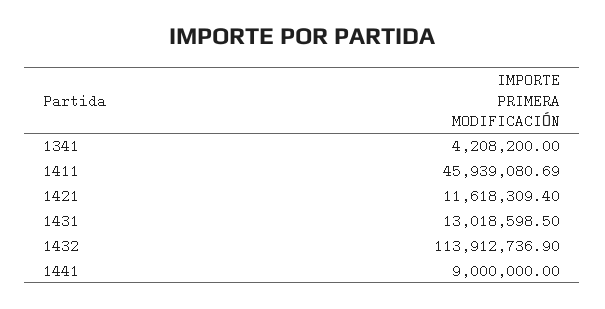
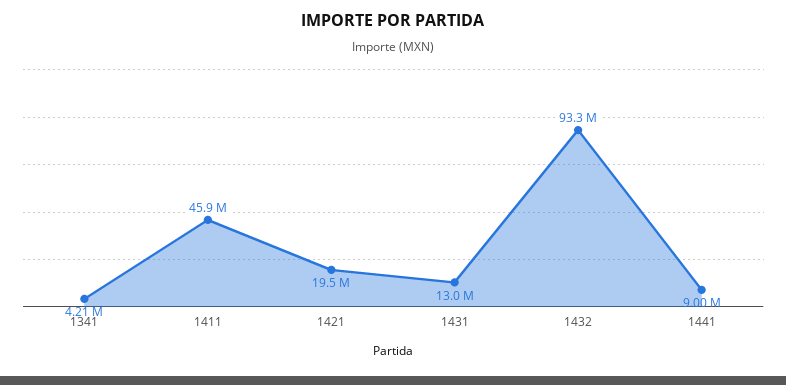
1421: 11618309.4 -> 19500000
1432: 113912736.9 -> 93300000

